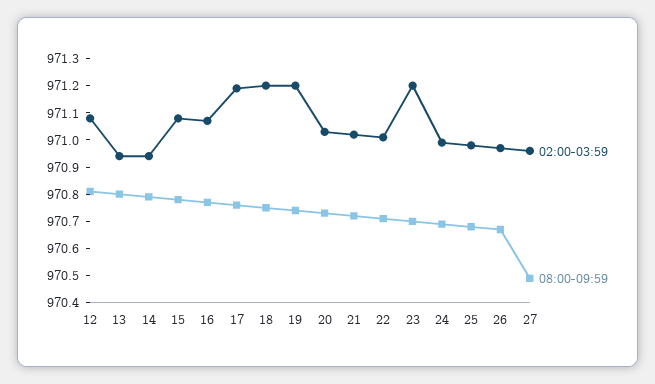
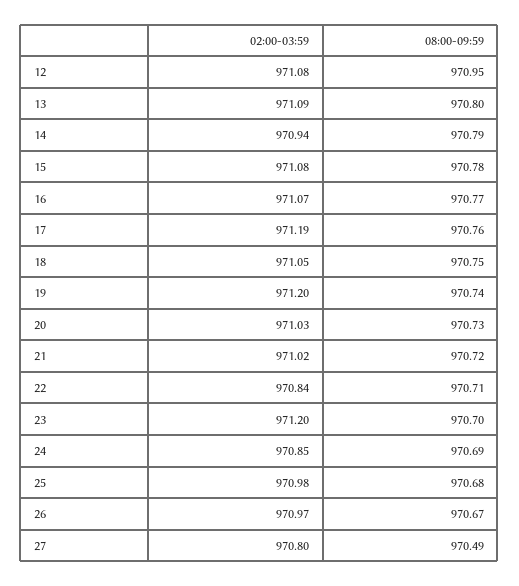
08:00-09:59, 12: 970.8 -> 970.95
02:00-03:59, 13: 970.95 -> 971.09
02:00-03:59, 18: 971.2 -> 971.05
02:00-03:59, 22: 971 -> 970.84
02:00-03:59, 24: 971 -> 970.85
02:00-03:59, 27: 970.95 -> 970.8

